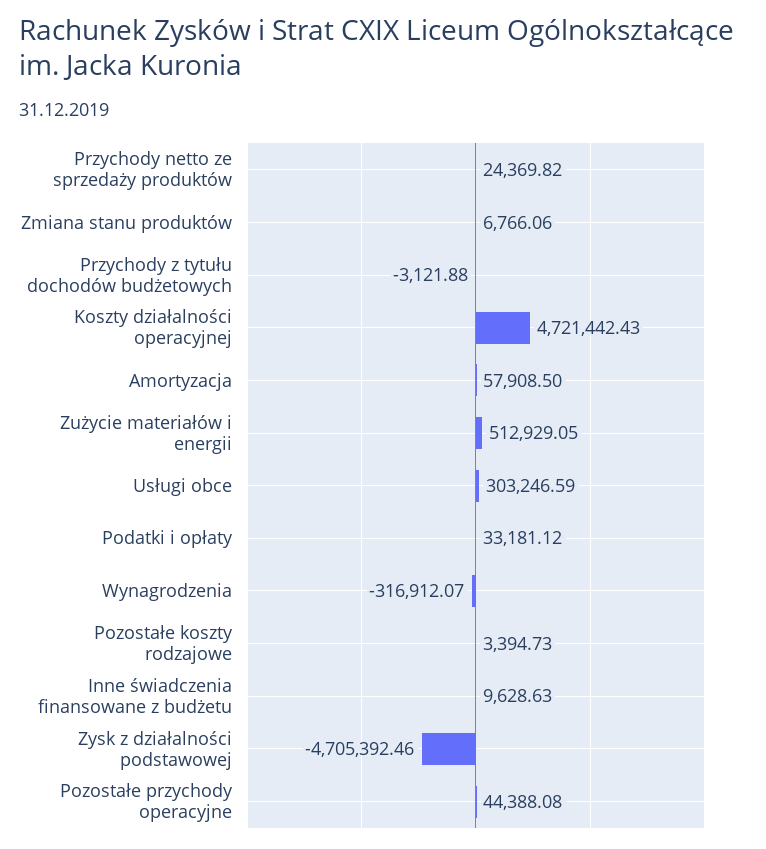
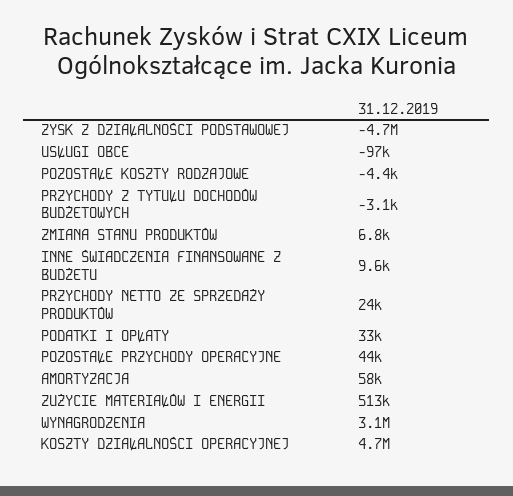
Usługi obce: 303246.59 -> -97000
Wynagrodzenia: -316912.07 -> 3100000
Pozostałe koszty rodzajowe: 3394.73 -> -4400

